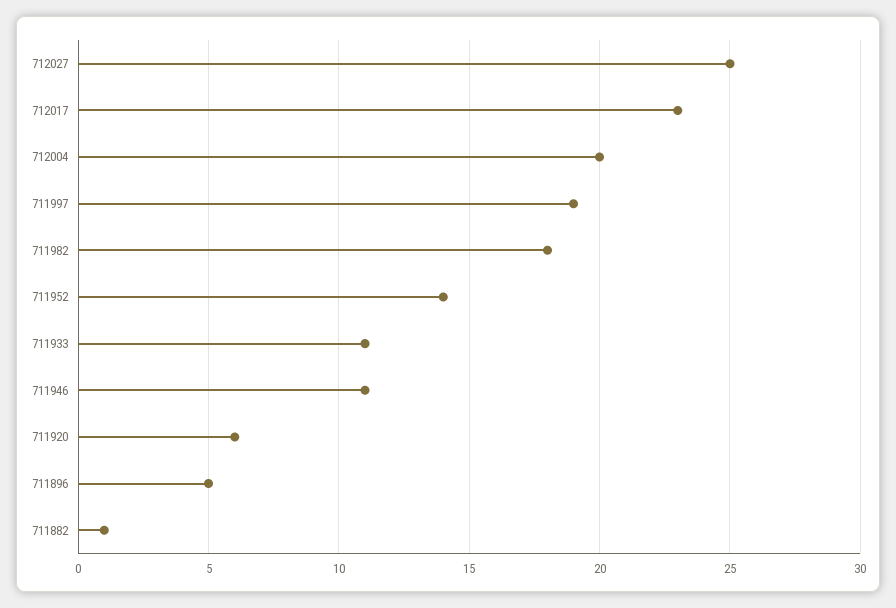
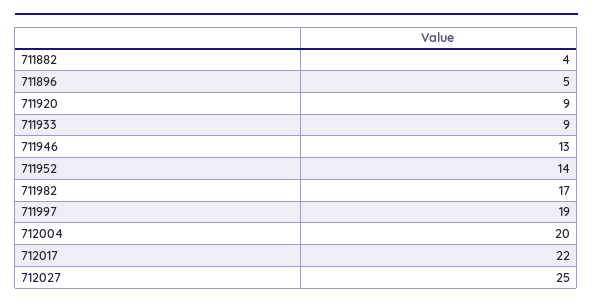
712017: 23 -> 22
711982: 18 -> 17
711933: 11 -> 9
711946: 11 -> 13
711920: 6 -> 9
711882: 1 -> 4

